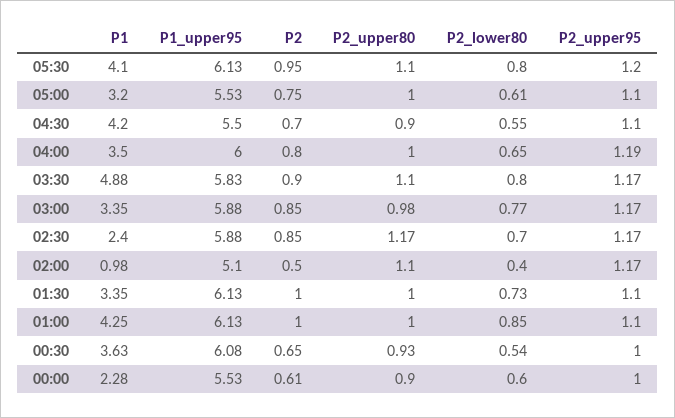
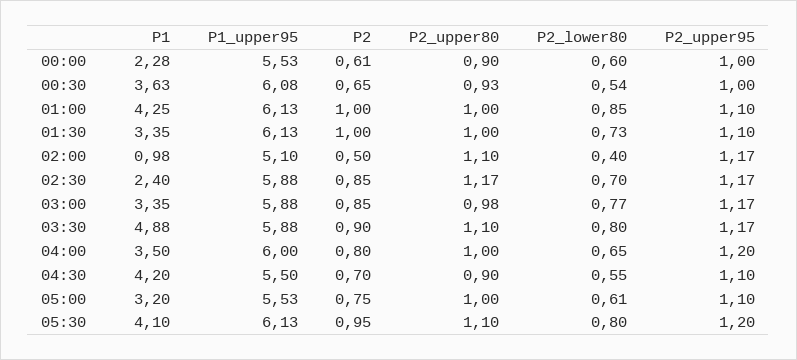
P2_upper95, 04:00: 1.19 -> 1.2
P1_upper95, 03:30: 5.83 -> 5.88

